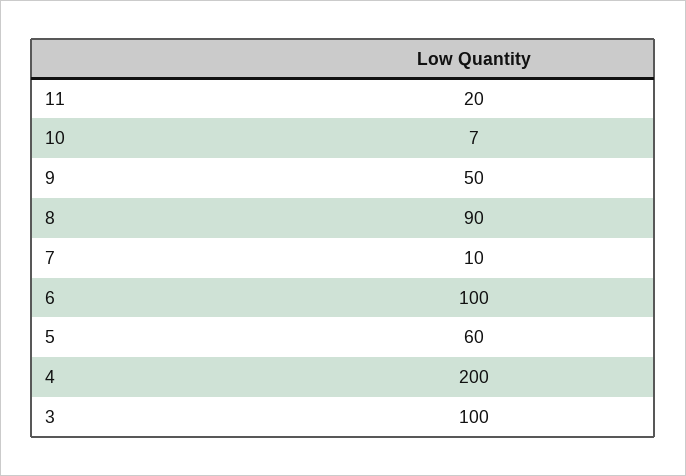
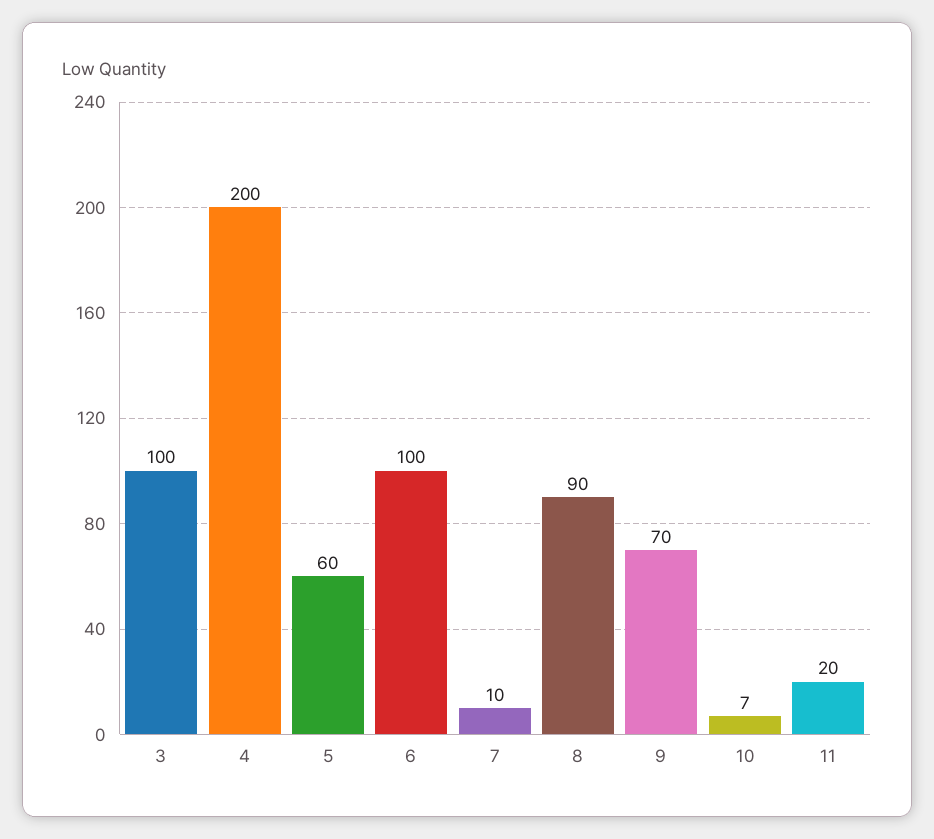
9: 50 -> 70

